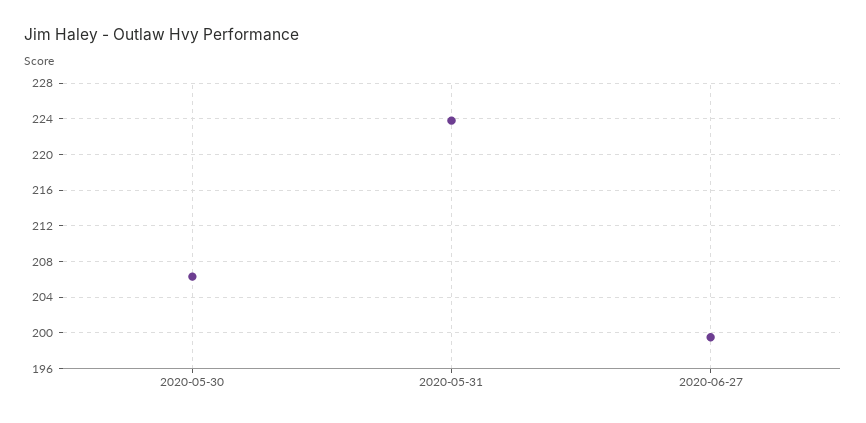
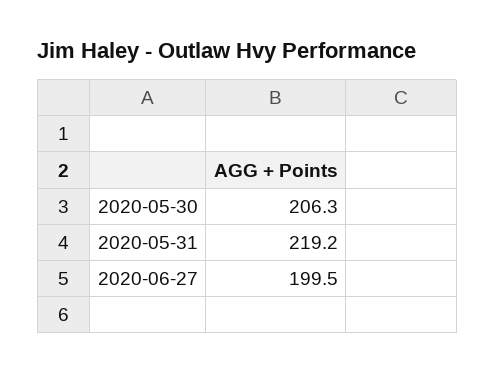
2020-05-31: 224 -> 219.2

